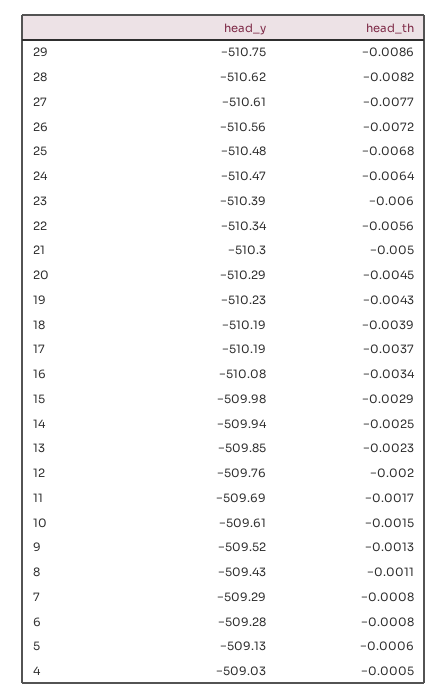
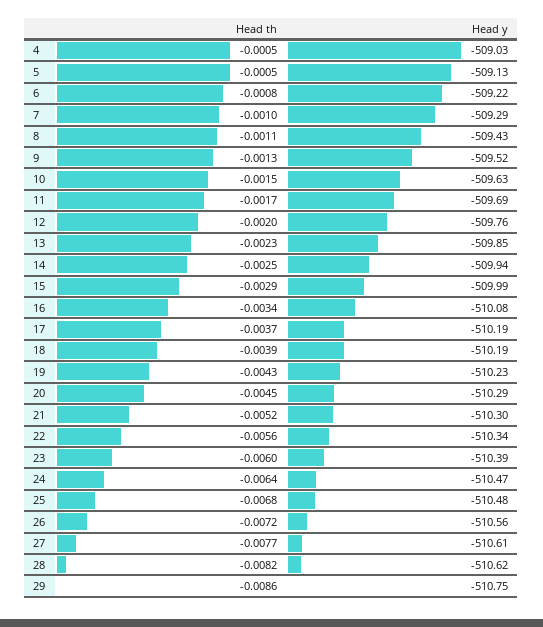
head_th, 21: -0.005 -> -0.0052
head_y, 15: -509.98 -> -509.99
head_y, 10: -509.61 -> -509.63
head_th, 7: -0.0008 -> -0.001
head_y, 6: -509.28 -> -509.22
head_th, 5: -0.0006 -> -0.0005

